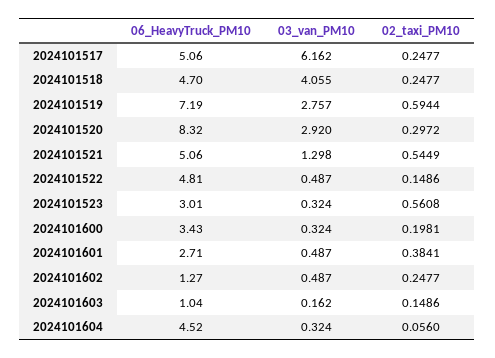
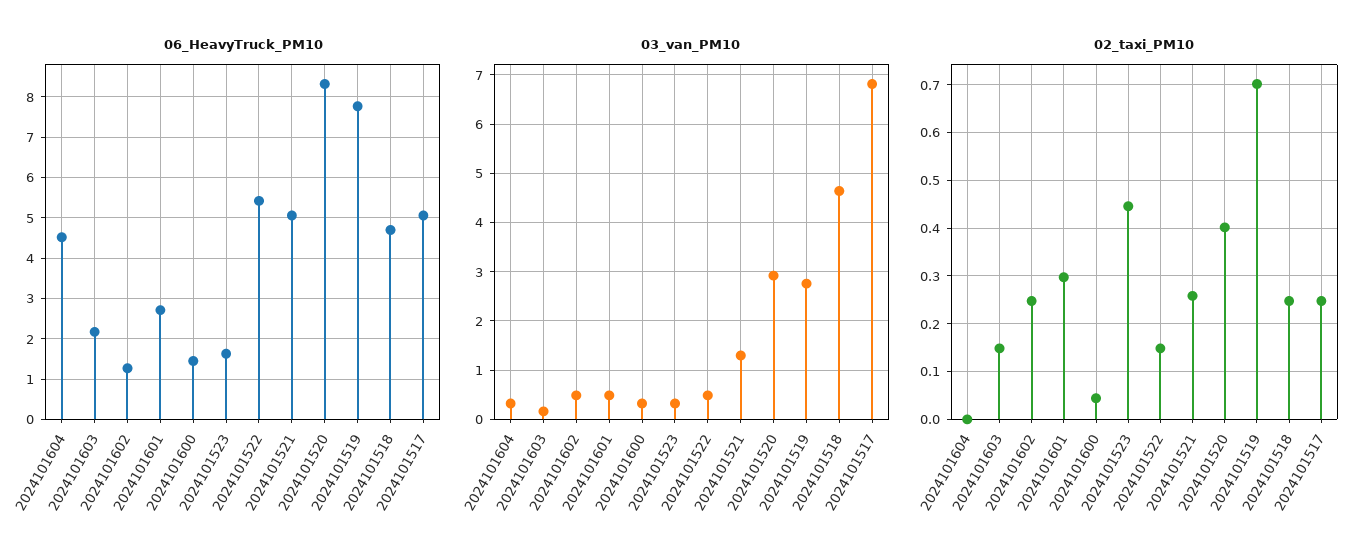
03_van_PM10, 2024101517: 6.162 -> 6.8
03_van_PM10, 2024101518: 4.055 -> 4.6
06_HeavyTruck_PM10, 2024101519: 7.19 -> 7.8
02_taxi_PM10, 2024101519: 0.5944 -> 0.7
02_taxi_PM10, 2024101520: 0.2972 -> 0.4
02_taxi_PM10, 2024101521: 0.5449 -> 0.26
06_HeavyTruck_PM10, 2024101522: 4.81 -> 5.4
06_HeavyTruck_PM10, 2024101523: 3.01 -> 1.6
02_taxi_PM10, 2024101523: 0.5608 -> 0.44
06_HeavyTruck_PM10, 2024101600: 3.43 -> 1.4
02_taxi_PM10, 2024101600: 0.1981 -> 0.04
02_taxi_PM10, 2024101601: 0.3841 -> 0.3
06_HeavyTruck_PM10, 2024101603: 1.04 -> 2.2
02_taxi_PM10, 2024101604: 0.056 -> 0

